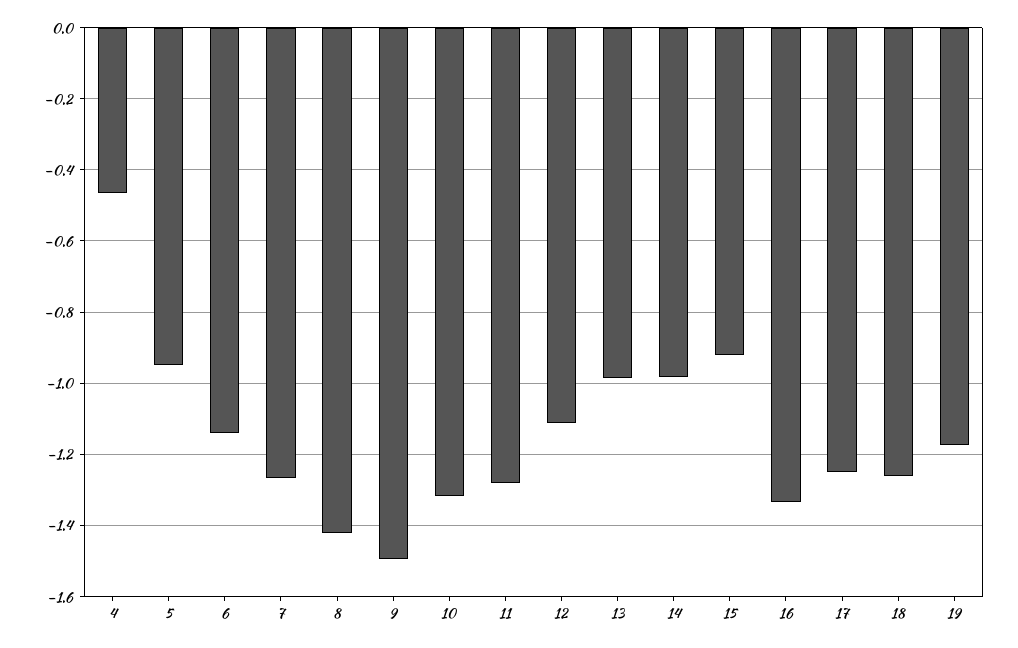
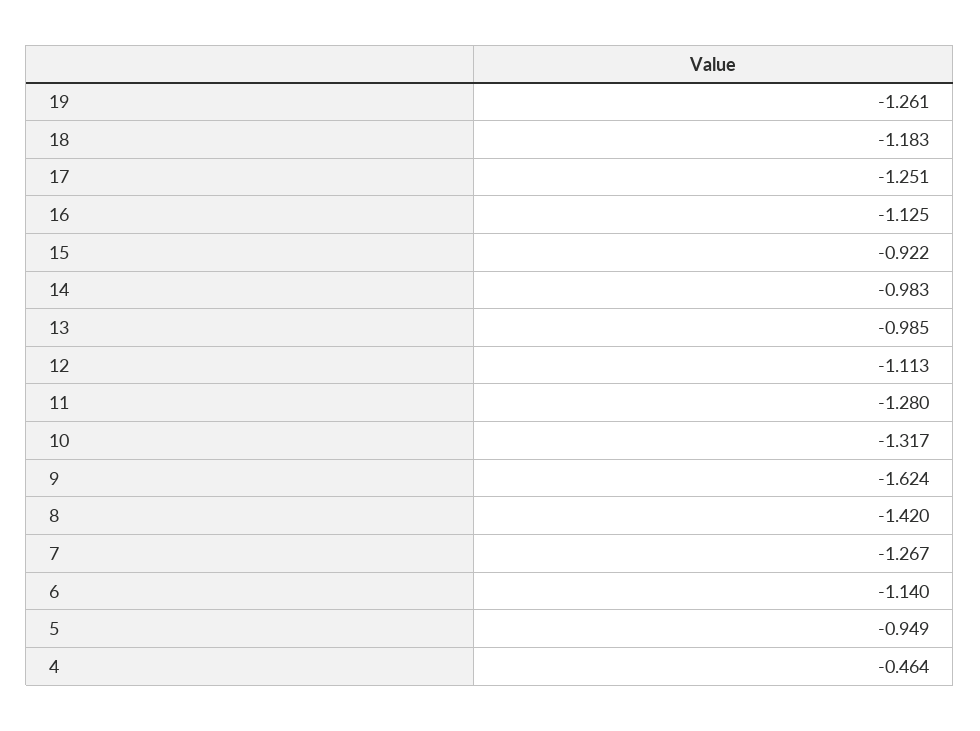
9: -1.5 -> -1.624
16: -1.34 -> -1.125
18: -1.26 -> -1.183
19: -1.18 -> -1.261

